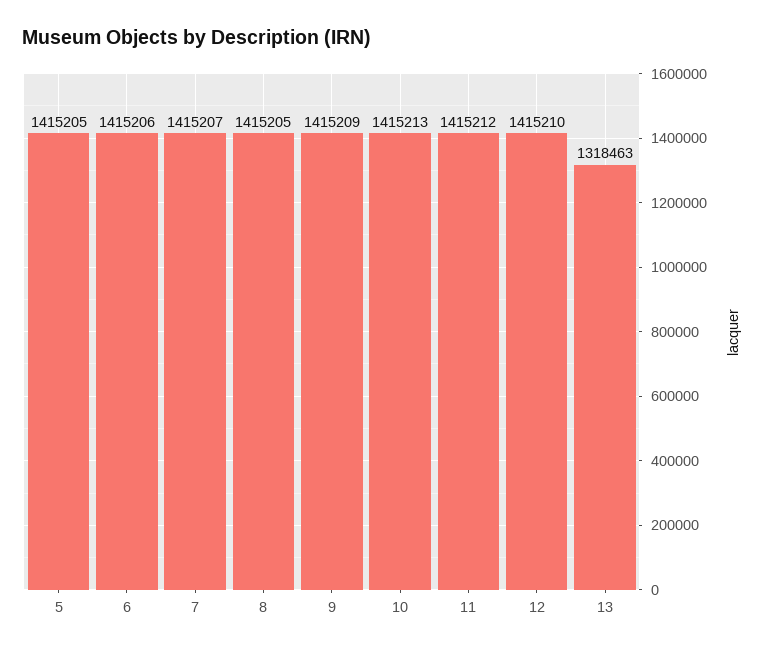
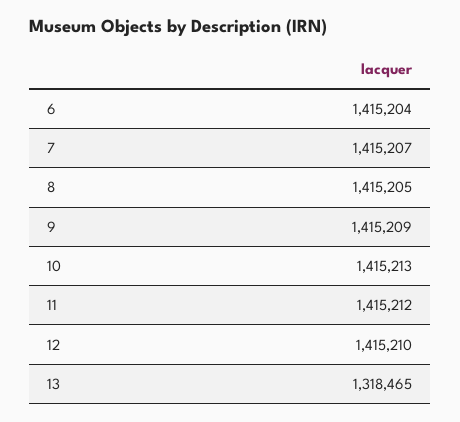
5: 1415205 -> none
6: 1415206 -> 1415204
13: 1318463 -> 1318465

